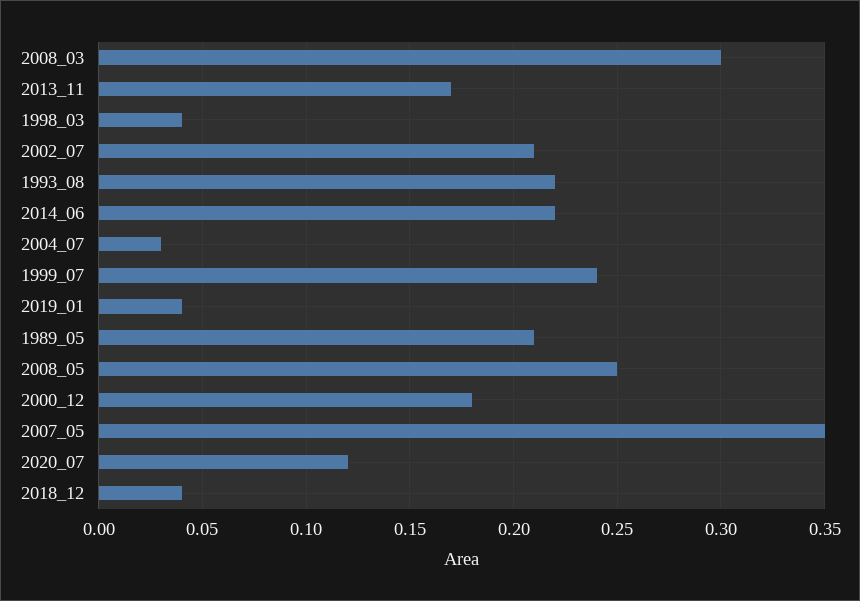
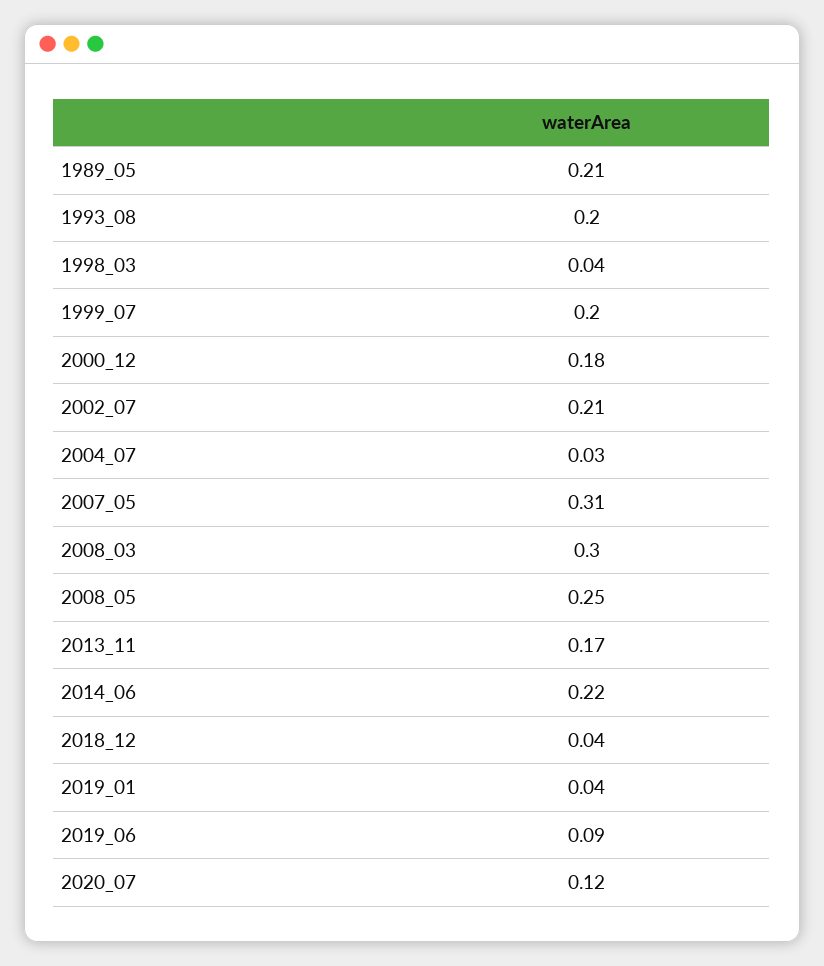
1993_08: 0.22 -> 0.2
1999_07: 0.24 -> 0.2
2007_05: 0.35 -> 0.31
2019_06: none -> 0.09

